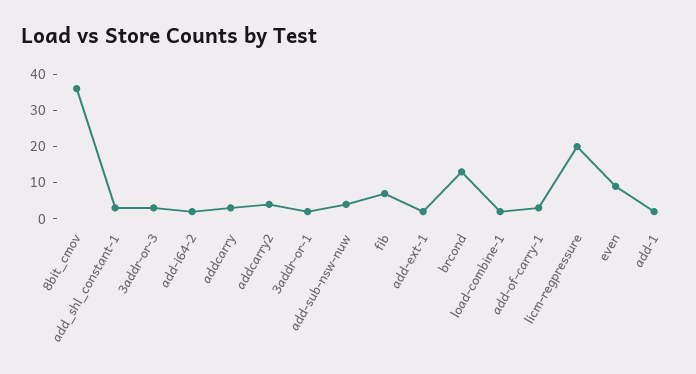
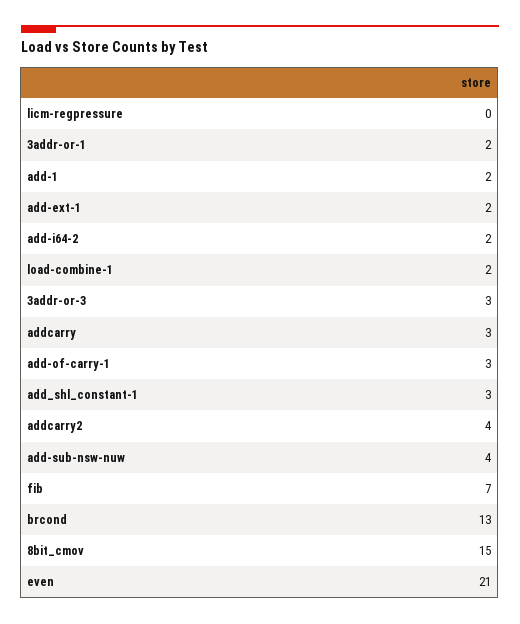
8bit_cmov: 35 -> 15
licm-regpressure: 20 -> 0
even: 10 -> 21

